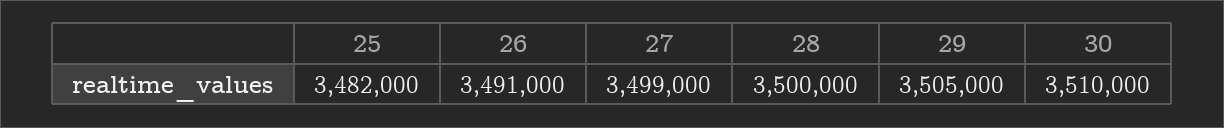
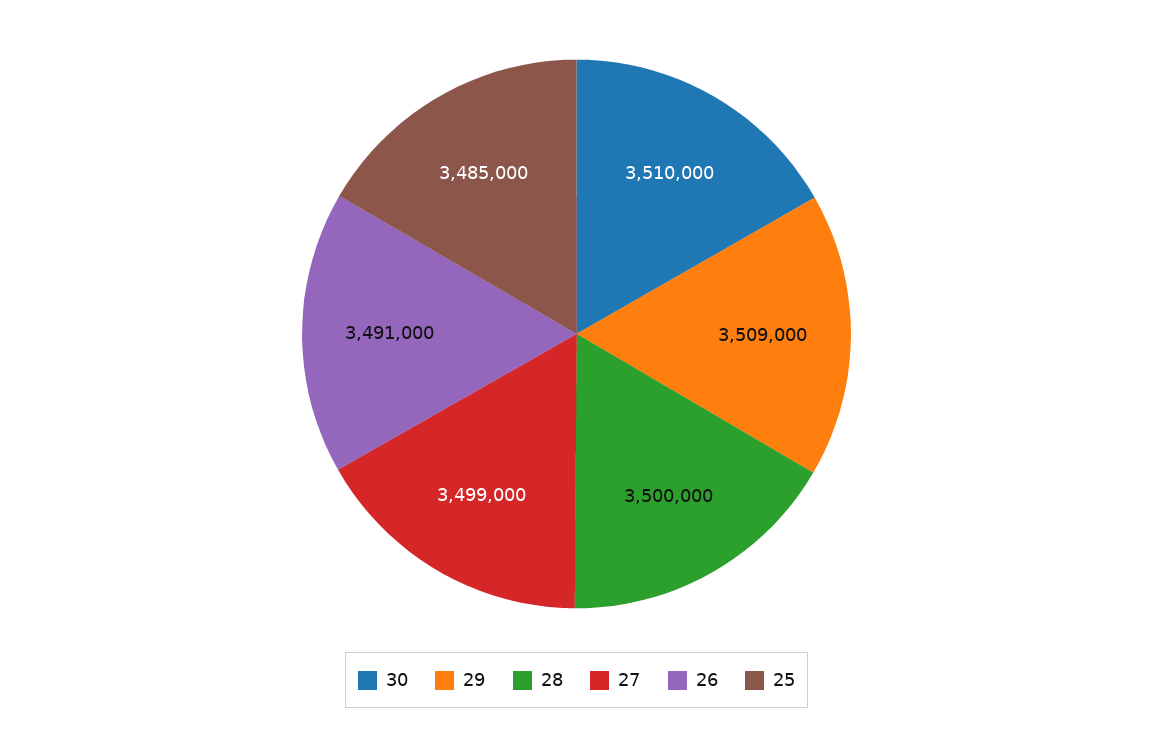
25: 3482000 -> 3485000
29: 3505000 -> 3509000

